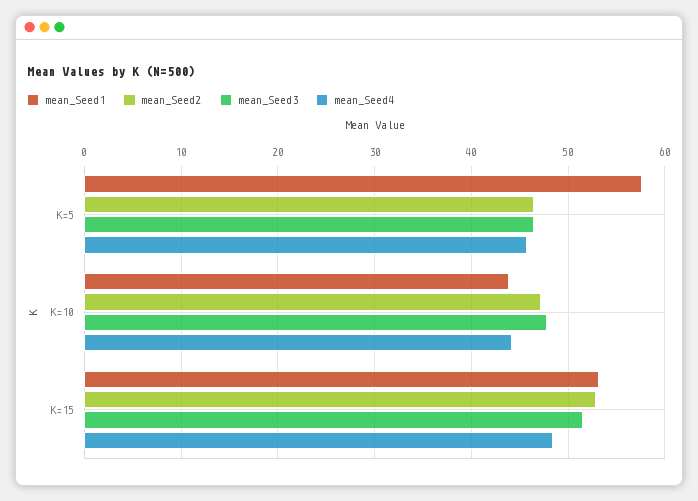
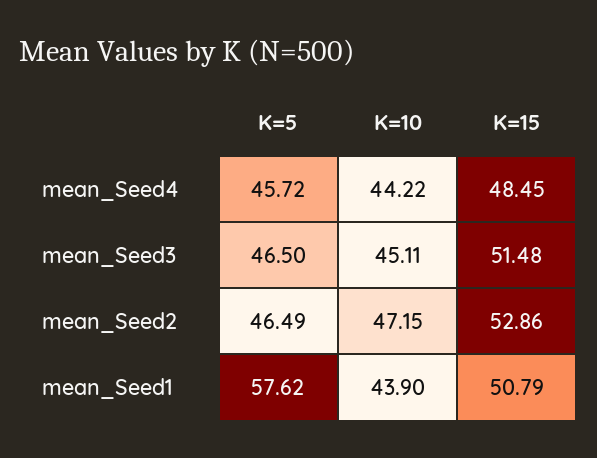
mean_Seed3, K=10: 48 -> 45.11
mean_Seed1, K=15: 53 -> 50.79

